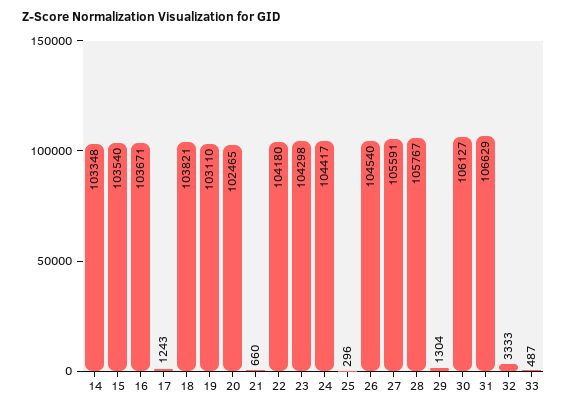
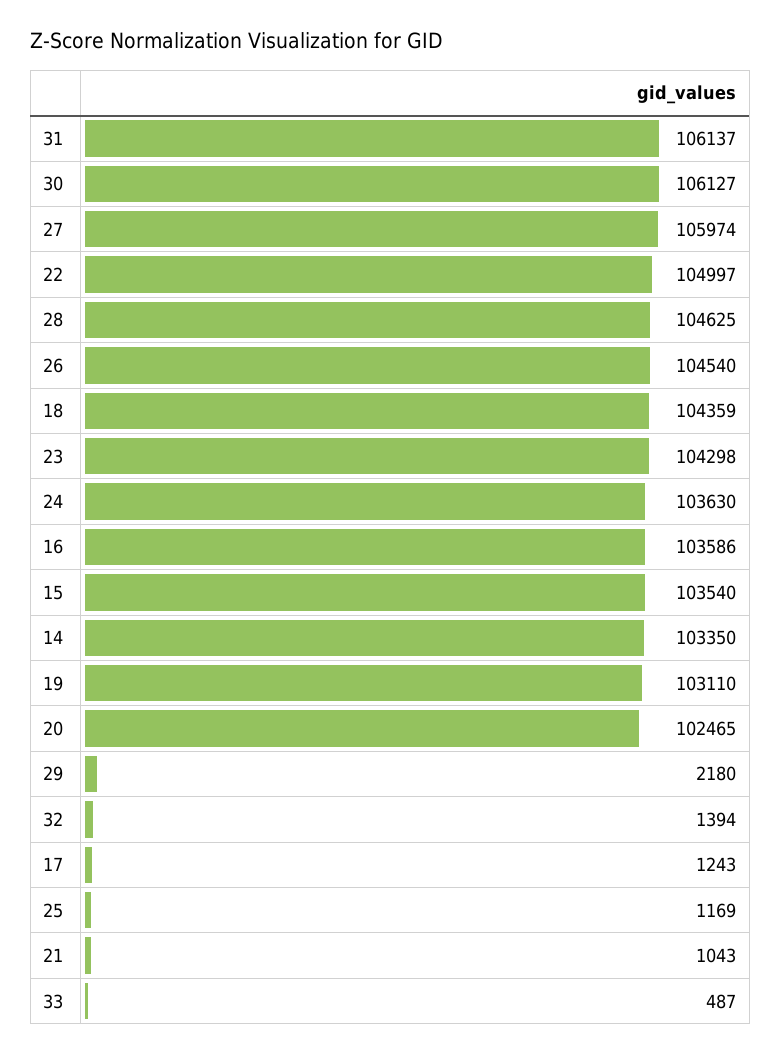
14: 103348 -> 103350
16: 103671 -> 103586
18: 103821 -> 104359
21: 660 -> 1043
22: 104180 -> 104997
24: 104417 -> 103630
25: 296 -> 1169
27: 105591 -> 105974
28: 105767 -> 104625
29: 1304 -> 2180
31: 106629 -> 106137
32: 3333 -> 1394

